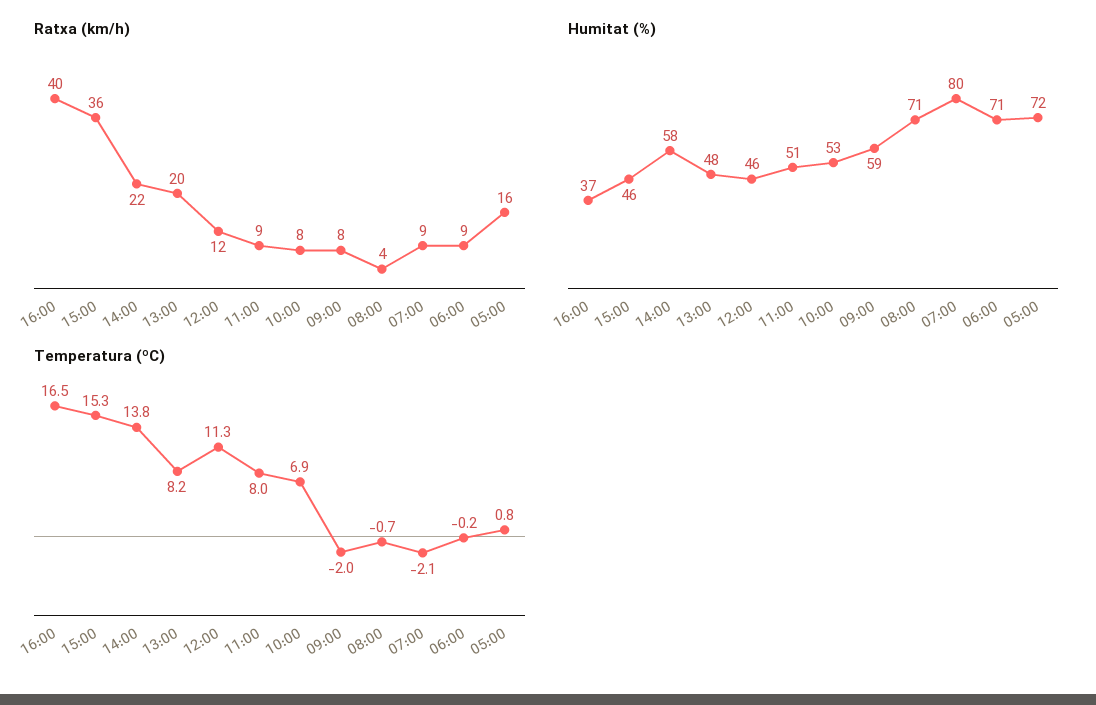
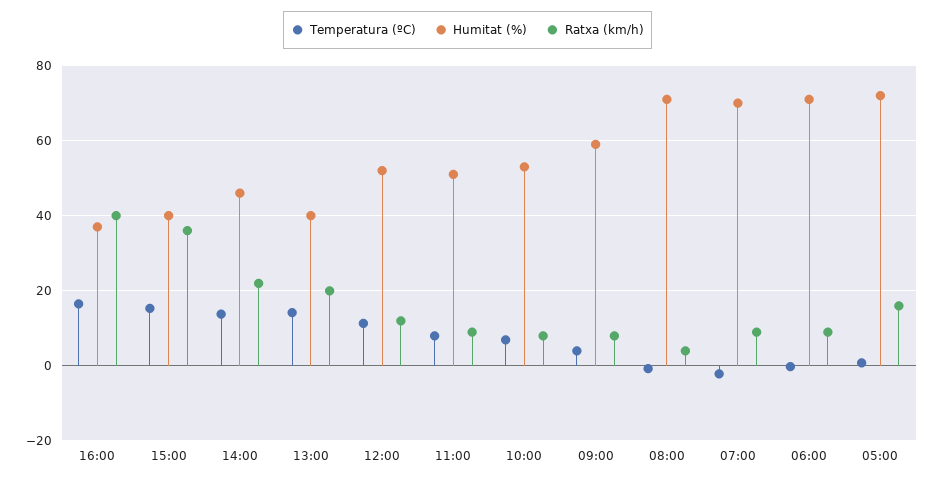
Humitat (%), 15:00: 46 -> 40
Humitat (%), 14:00: 58 -> 46
Humitat (%), 13:00: 48 -> 40
Humitat (%), 12:00: 46 -> 52
Humitat (%), 07:00: 80 -> 70
Temperatura (ºC), 13:00: 8.2 -> 14
Temperatura (ºC), 09:00: -2 -> 4

